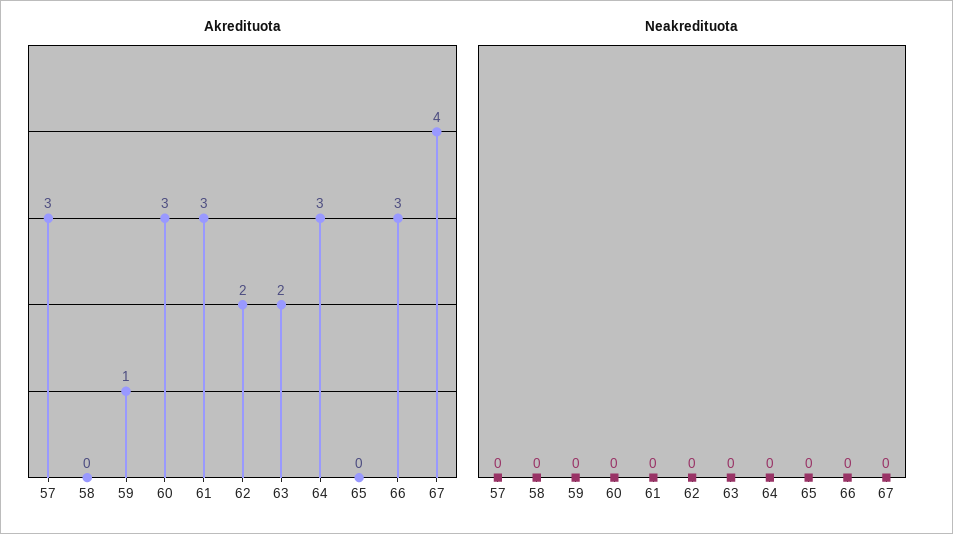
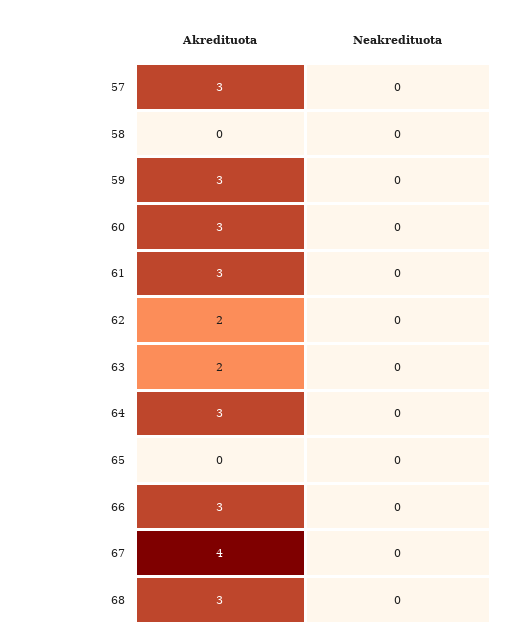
Akredituota, 59: 1 -> 3
Akredituota, 68: none -> 3
Neakredituota, 68: none -> 0

